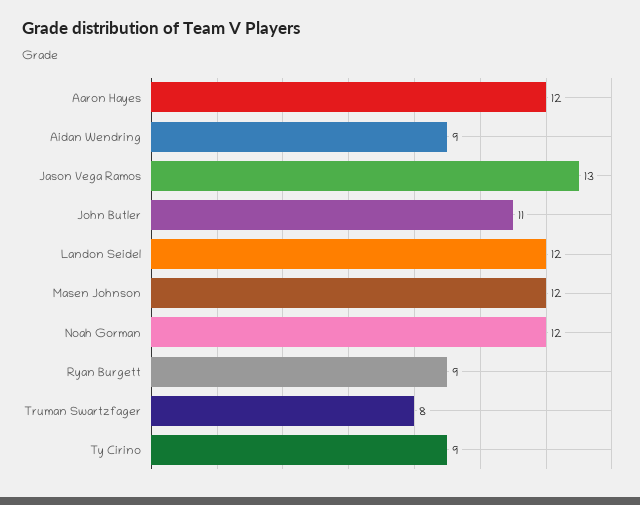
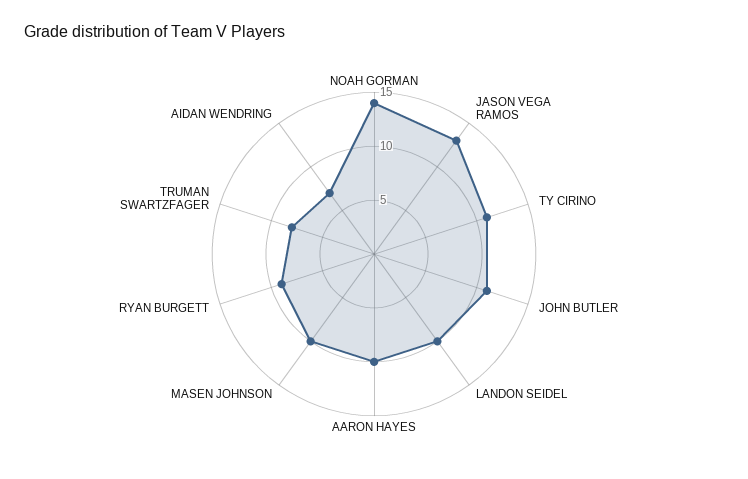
Aaron Hayes: 12 -> 10
Aidan Wendring: 9 -> 7
Landon Seidel: 12 -> 10
Masen Johnson: 12 -> 10
Noah Gorman: 12 -> 14
Ty Cirino: 9 -> 11

